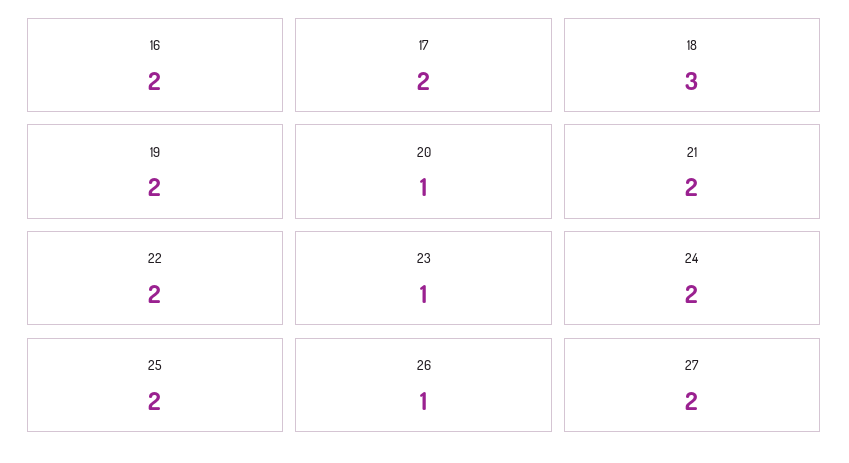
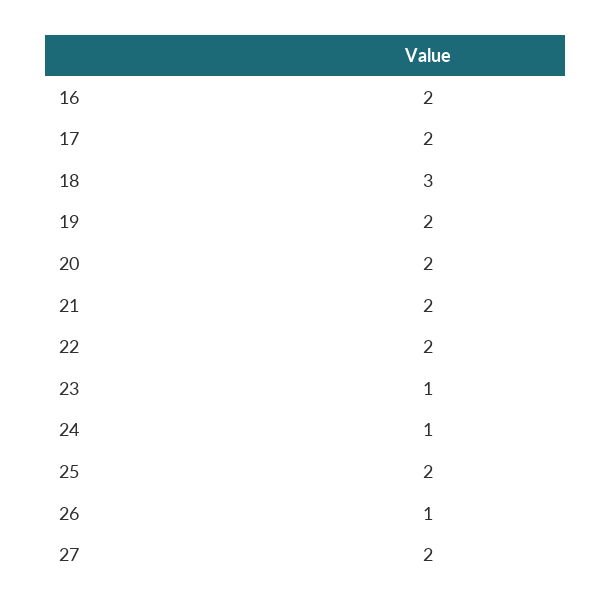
20: 1 -> 2
24: 2 -> 1

